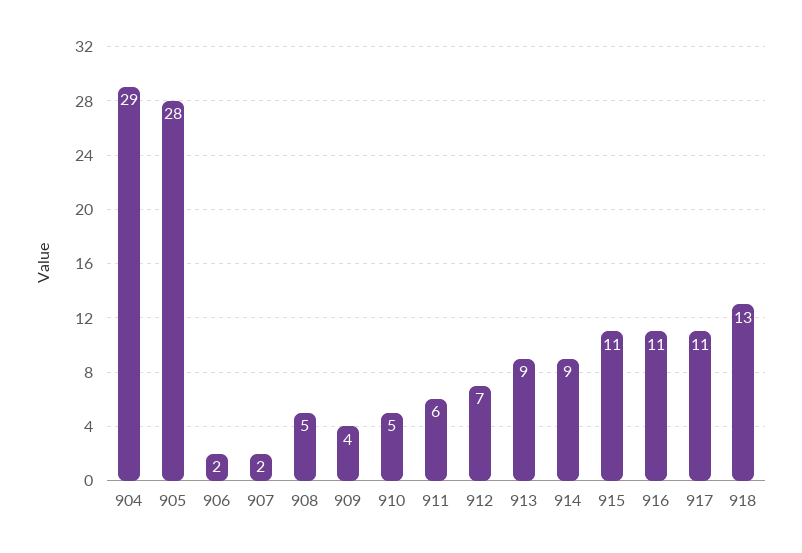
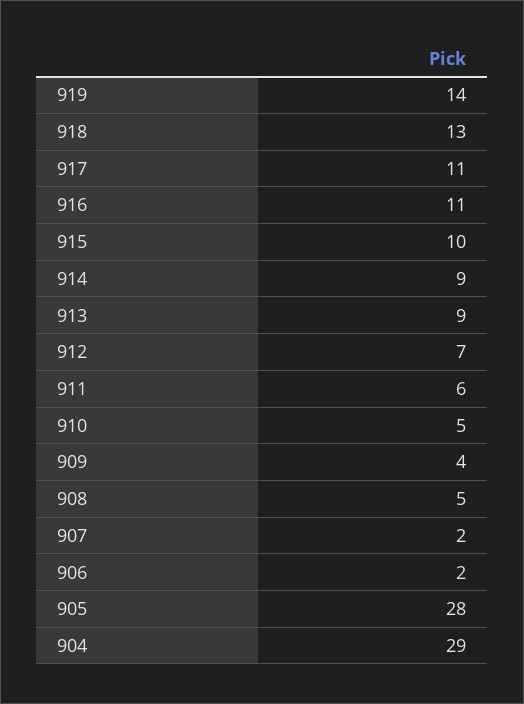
915: 11 -> 10
919: none -> 14

